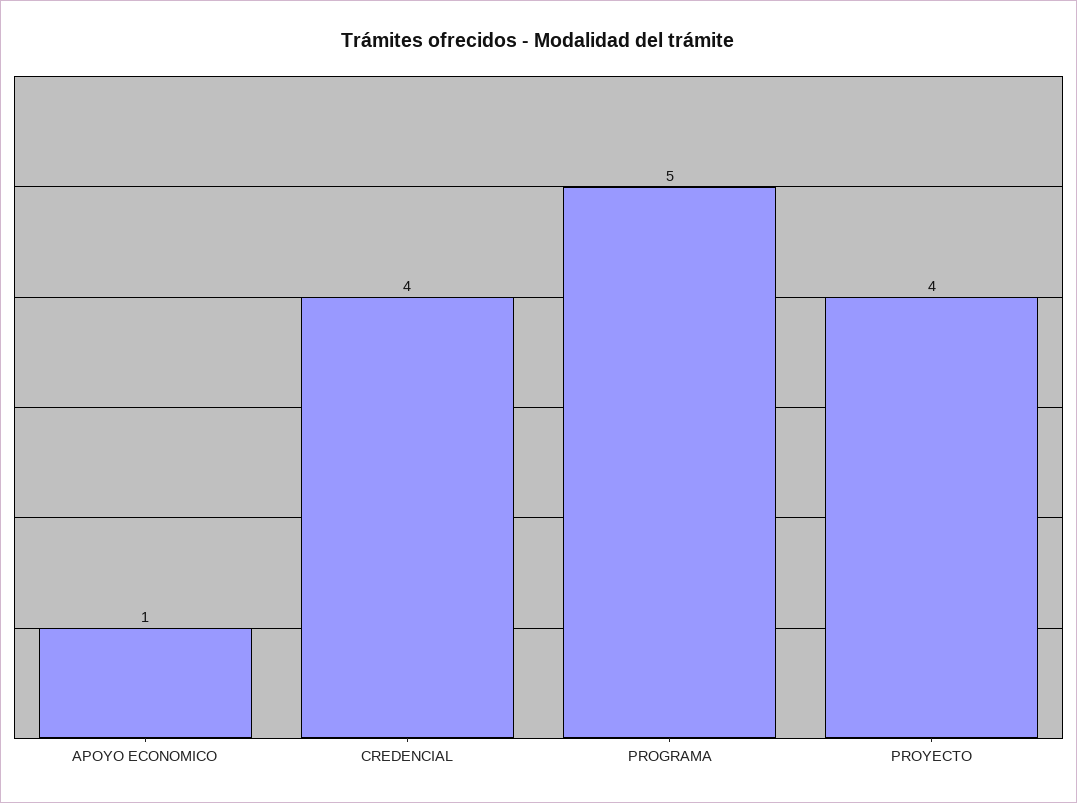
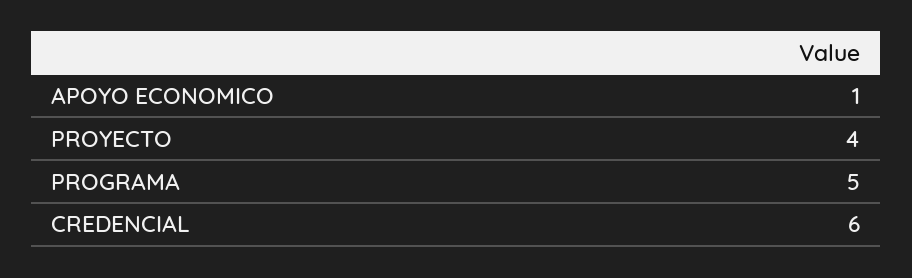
CREDENCIAL: 4 -> 6

